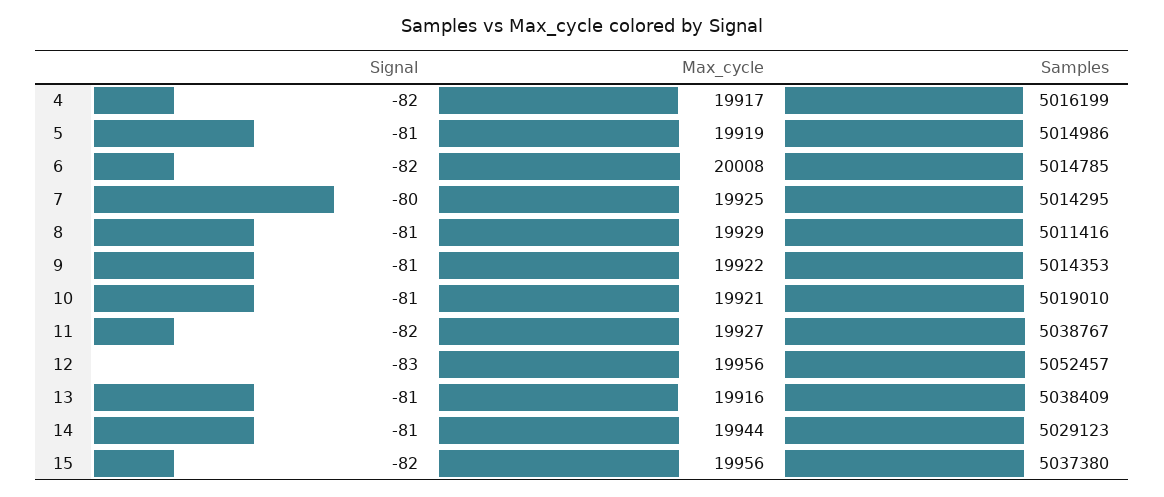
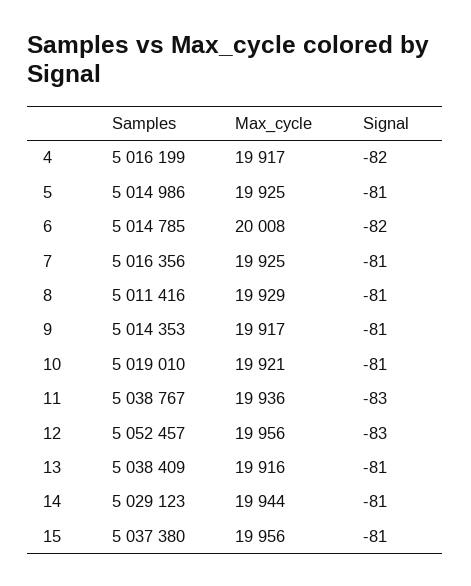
Max_cycle, 5: 19919 -> 19925
Signal, 7: -80 -> -81
Samples, 7: 5014295 -> 5016356
Max_cycle, 9: 19922 -> 19917
Signal, 11: -82 -> -83
Max_cycle, 11: 19927 -> 19936
Signal, 15: -82 -> -81

